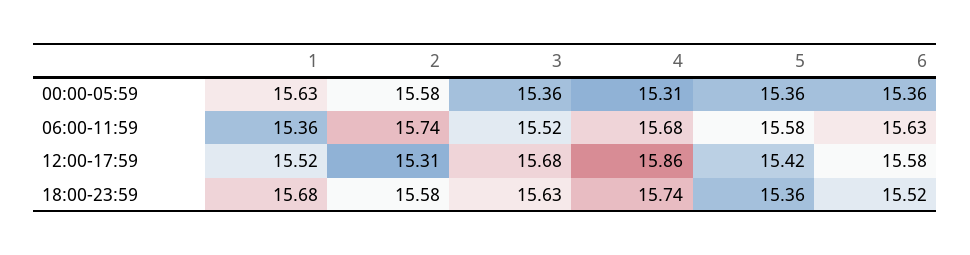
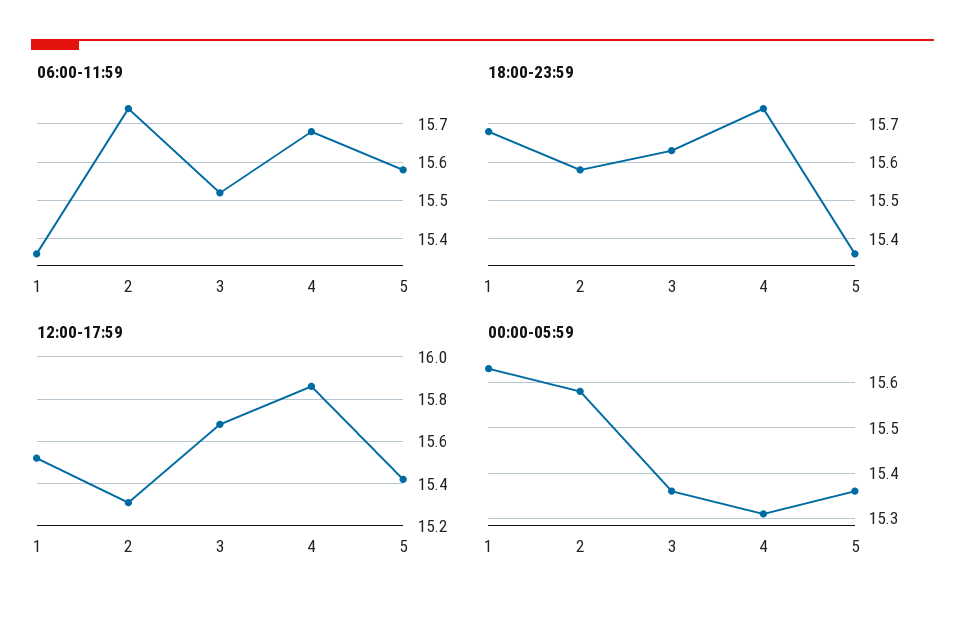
00:00-05:59, 6: 15.36 -> none
06:00-11:59, 6: 15.63 -> none
12:00-17:59, 6: 15.58 -> none
18:00-23:59, 6: 15.52 -> none

